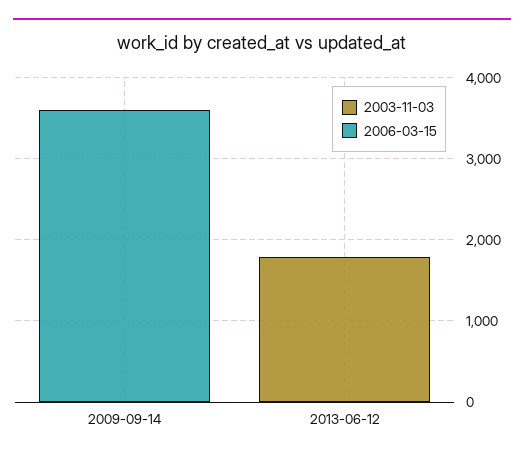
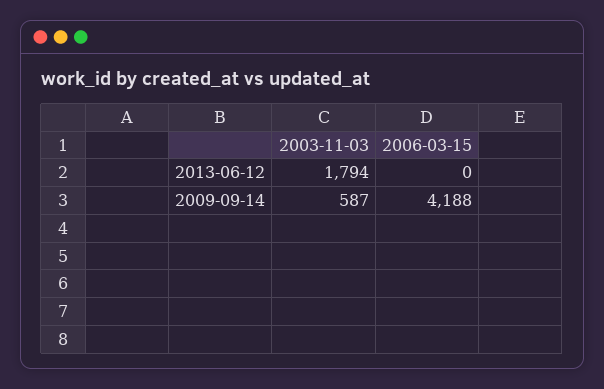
2003-11-03, 2009-09-14: 0 -> 587
2006-03-15, 2009-09-14: 3600 -> 4188

